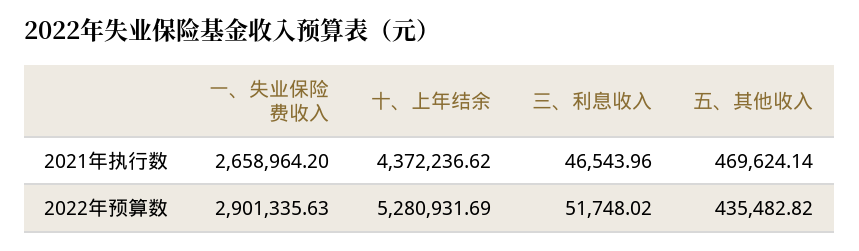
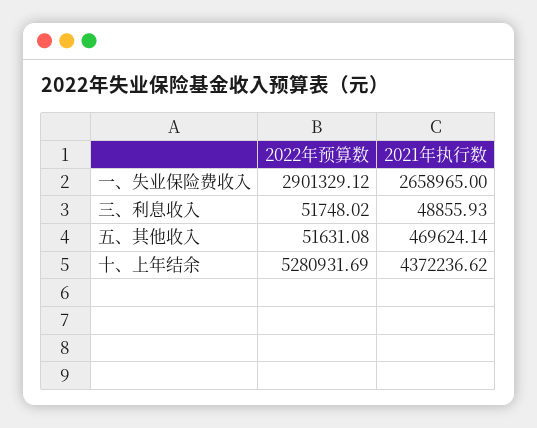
一、失业保险费收入, 2021年执行数: 2658964.2 -> 2658965
三、利息收入, 2021年执行数: 46543.96 -> 48855.93
一、失业保险费收入, 2022年预算数: 2901335.63 -> 2901329.12
五、其他收入, 2022年预算数: 435482.82 -> 51631.08

